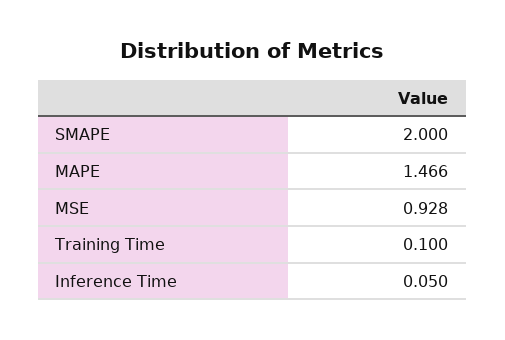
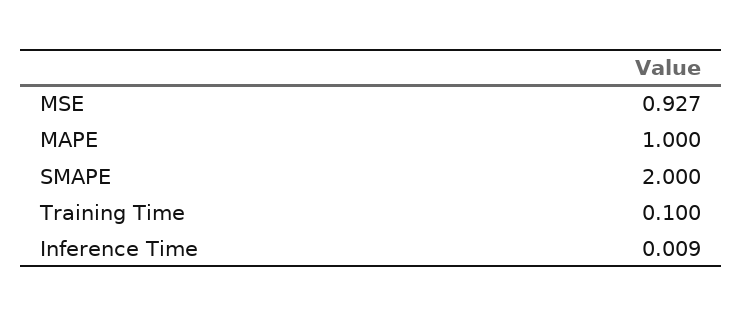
MAPE: 1.466 -> 1
MSE: 0.928 -> 0.927
Inference Time: 0.05 -> 0.009

